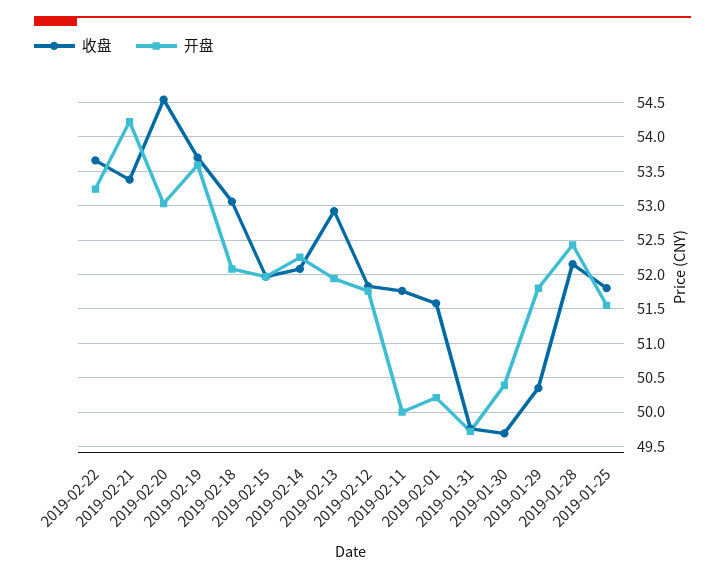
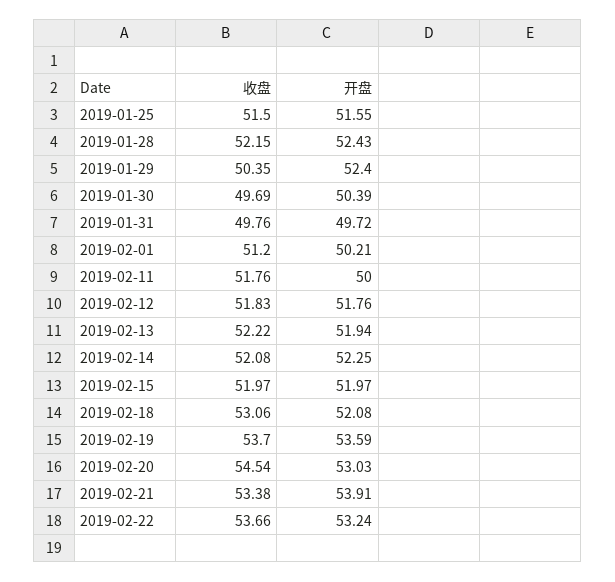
开盘, 2019-02-21: 54.2 -> 53.91
收盘, 2019-02-13: 52.9 -> 52.22
收盘, 2019-02-01: 51.6 -> 51.2
开盘, 2019-01-29: 51.8 -> 52.4
收盘, 2019-01-25: 51.8 -> 51.5

